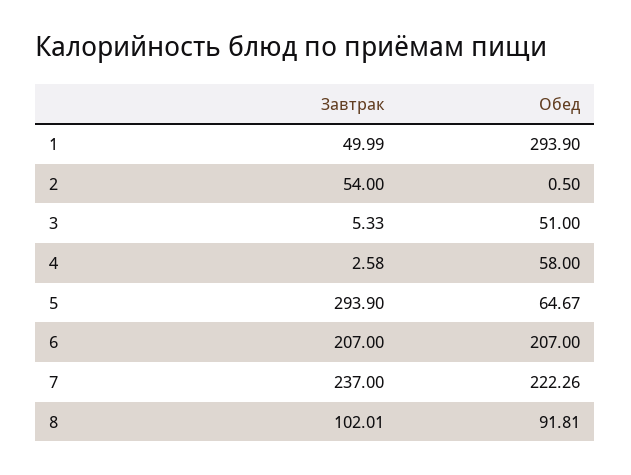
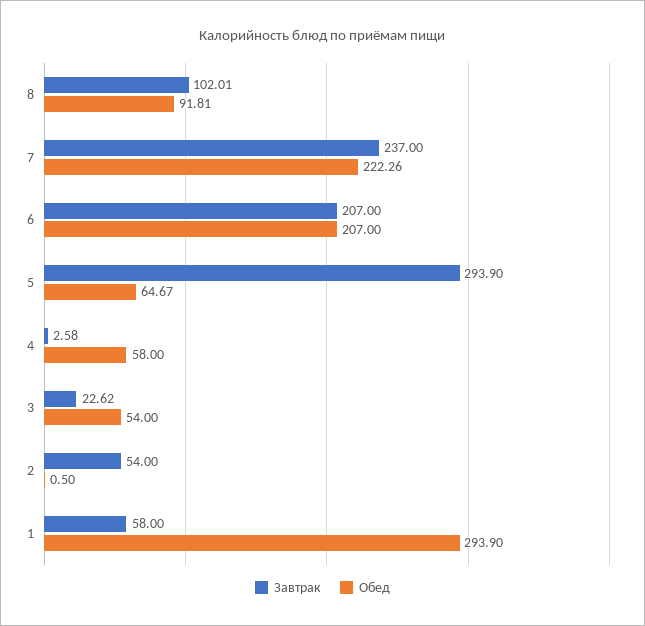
Завтрак, 1: 49.99 -> 58
Завтрак, 3: 5.33 -> 22.62
Обед, 3: 51 -> 54

